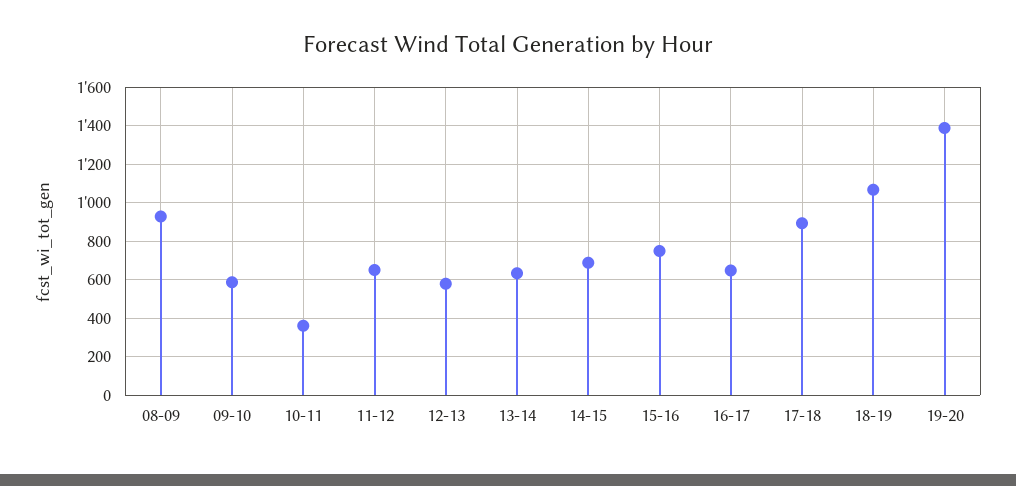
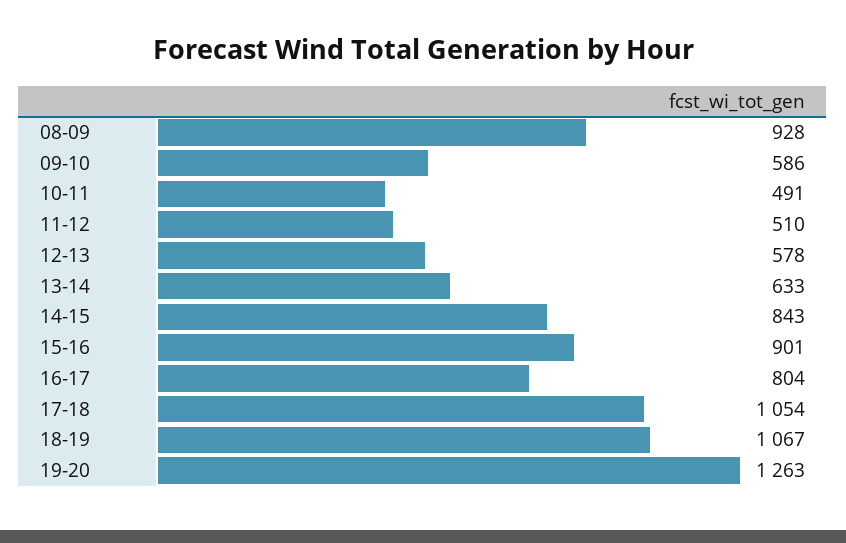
10-11: 350 -> 491
11-12: 650 -> 510
14-15: 700 -> 843
15-16: 750 -> 901
16-17: 650 -> 804
17-18: 900 -> 1054
19-20: 1400 -> 1263

